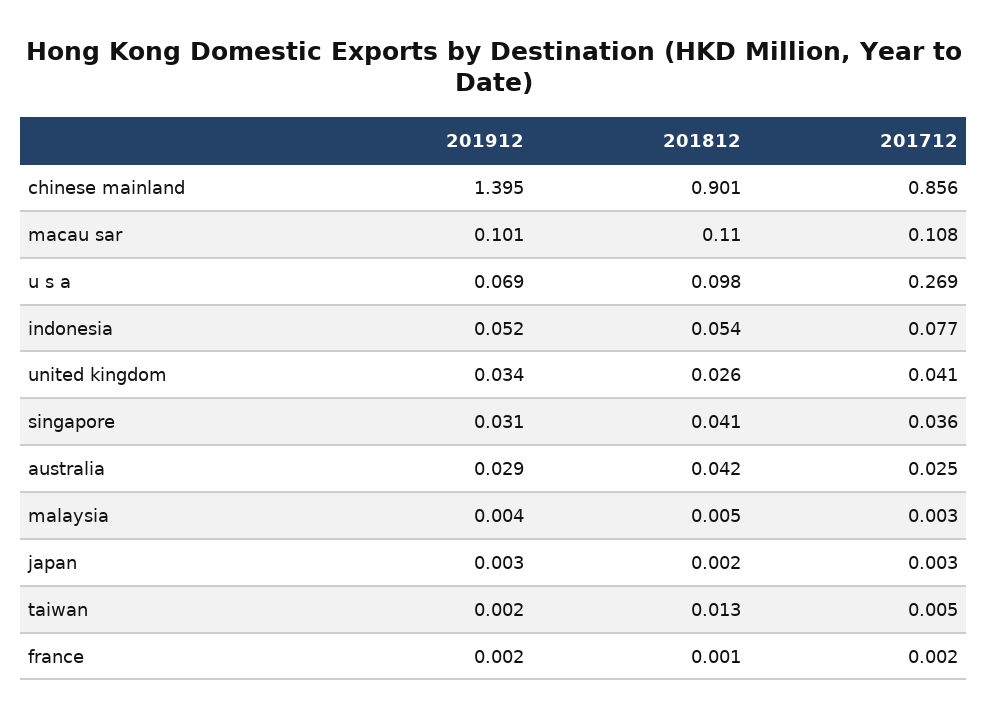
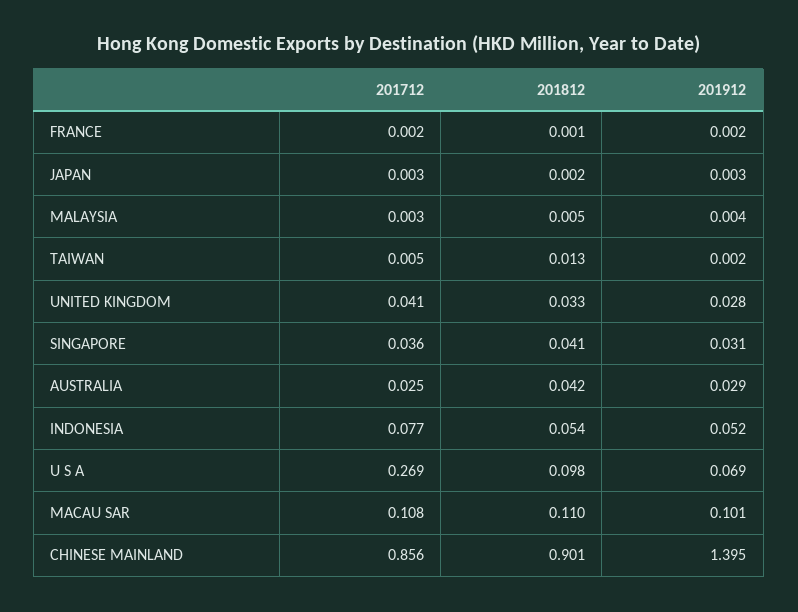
201912, united kingdom: 0.034 -> 0.028
201812, united kingdom: 0.026 -> 0.033

